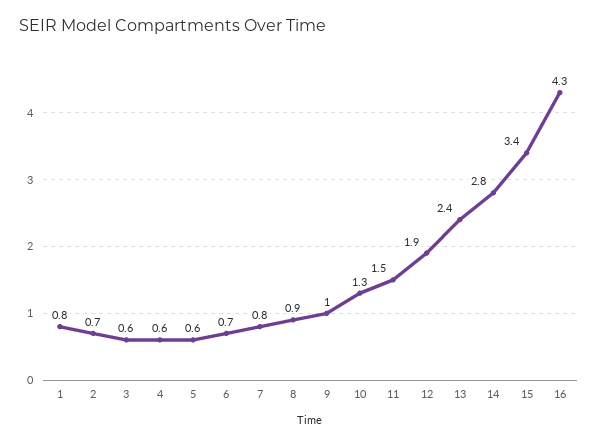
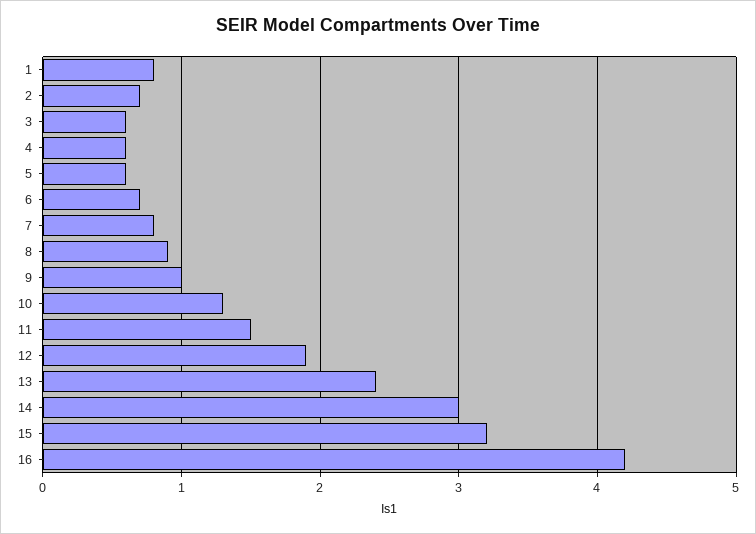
14: 2.8 -> 3
15: 3.4 -> 3.2
16: 4.3 -> 4.2

